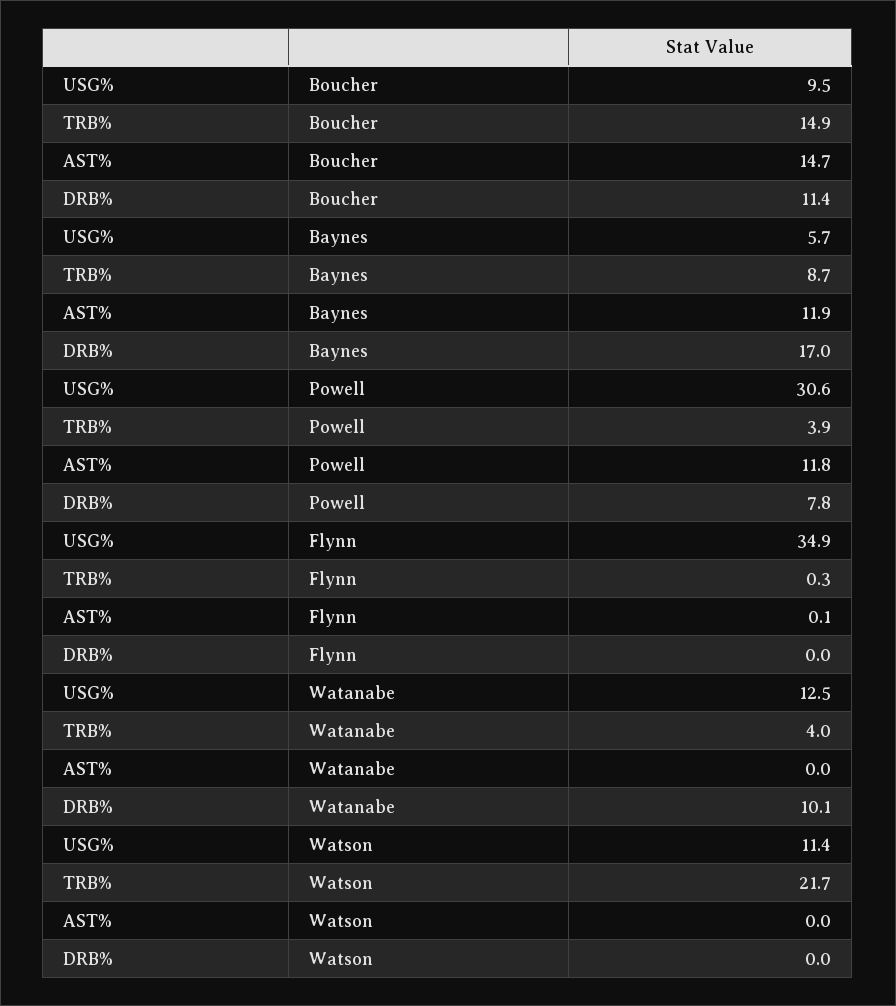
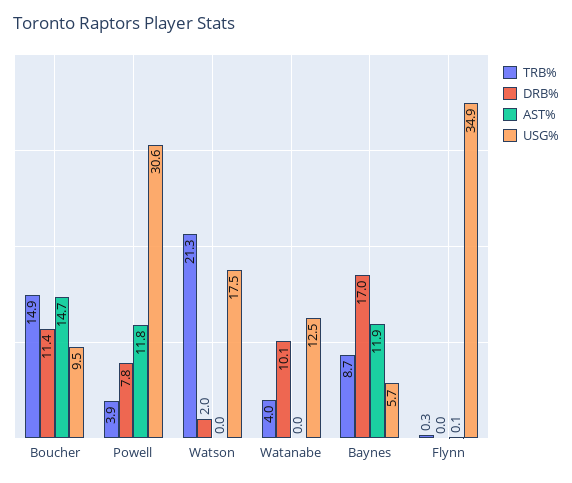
USG%, Watson: 11.4 -> 17.5
TRB%, Watson: 21.7 -> 21.3
DRB%, Watson: 0 -> 2

